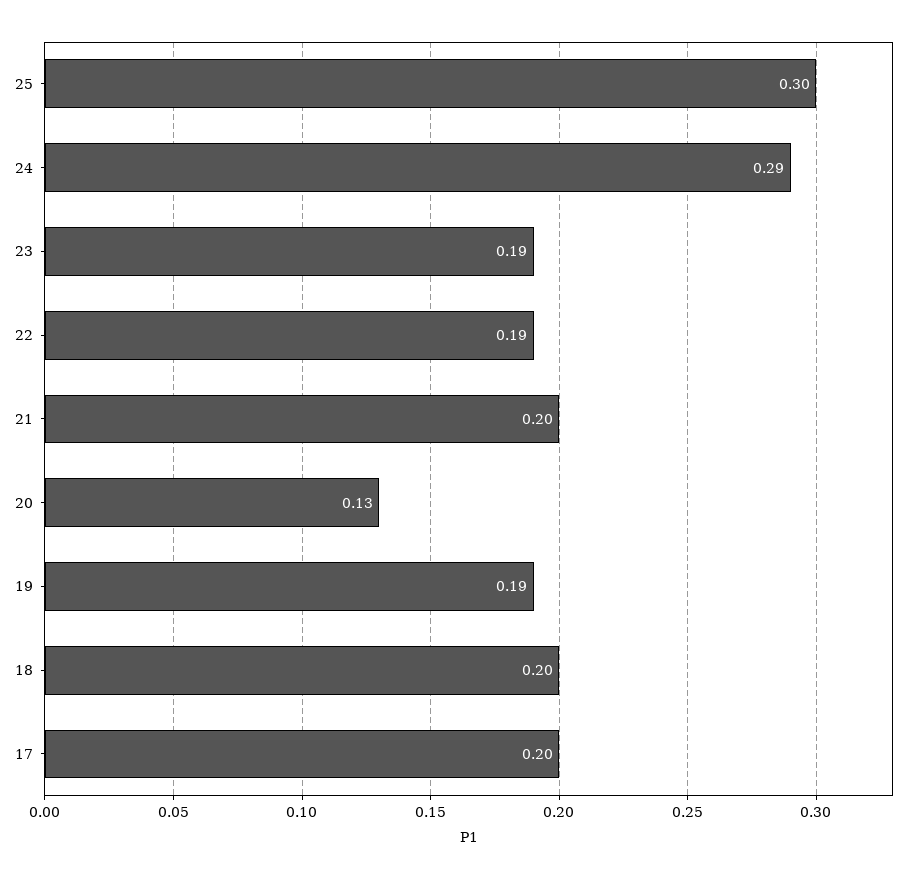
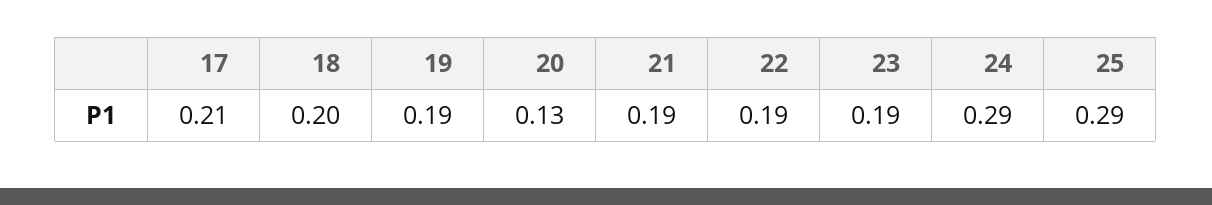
25: 0.3 -> 0.29
21: 0.2 -> 0.19
17: 0.2 -> 0.21

